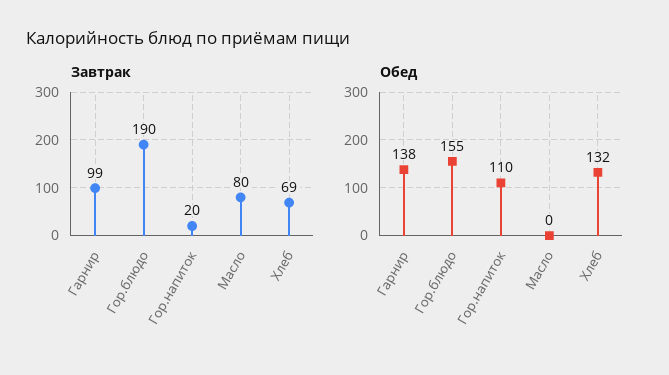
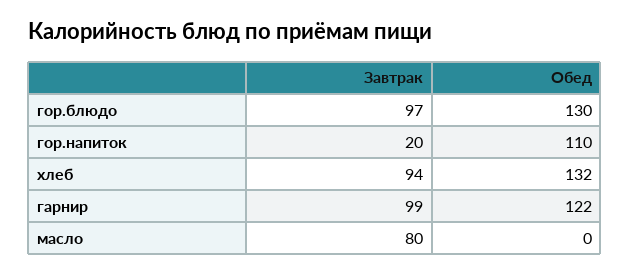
Завтрак, Гор.блюдо: 190 -> 97
Завтрак, Хлеб: 69 -> 94
Обед, Гарнир: 138 -> 122
Обед, Гор.блюдо: 155 -> 130

